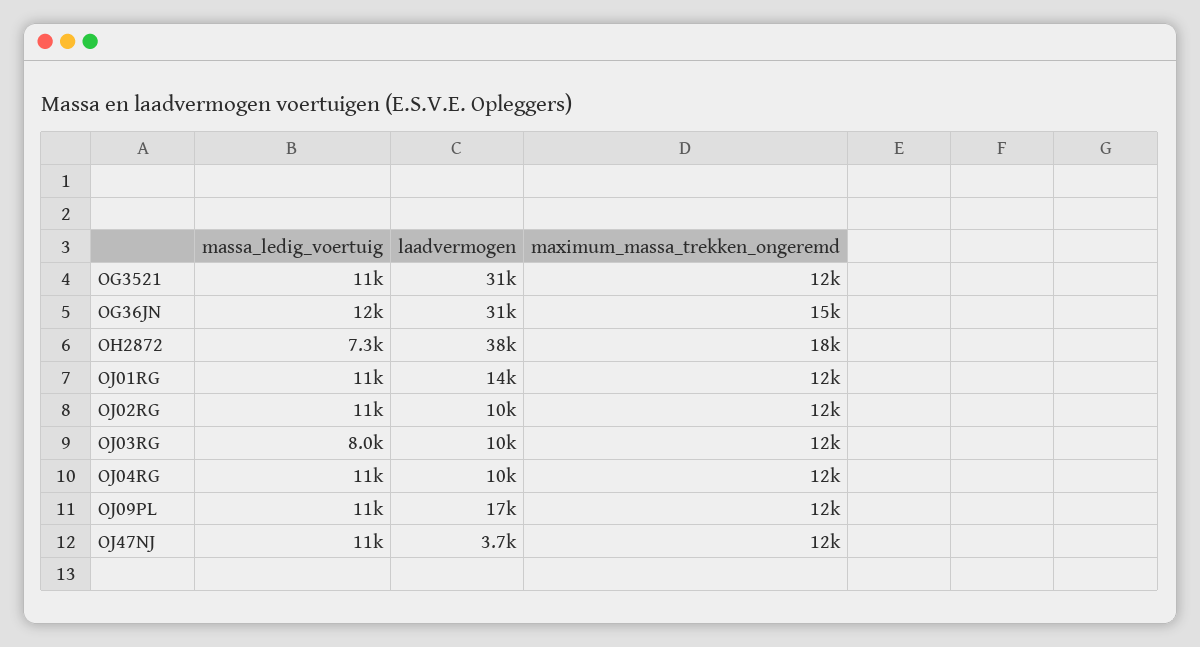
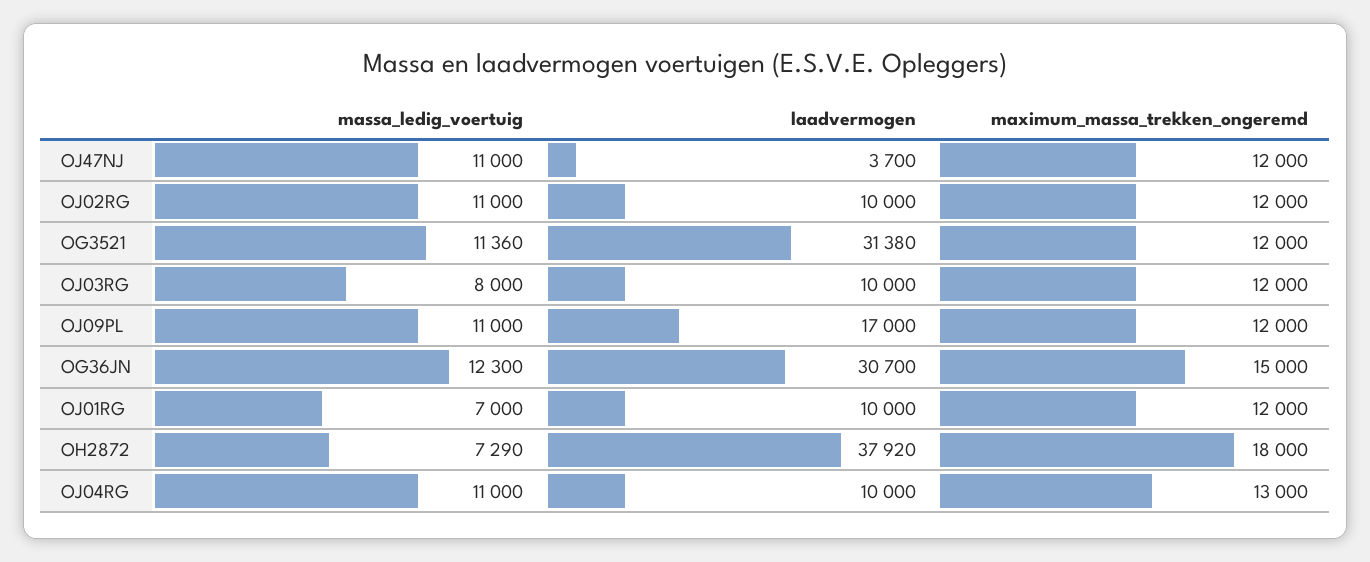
massa_ledig_voertuig, OJ01RG: 11000 -> 7000
laadvermogen, OJ01RG: 14000 -> 10000
maximum_massa_trekken_ongeremd, OJ04RG: 12000 -> 13000

